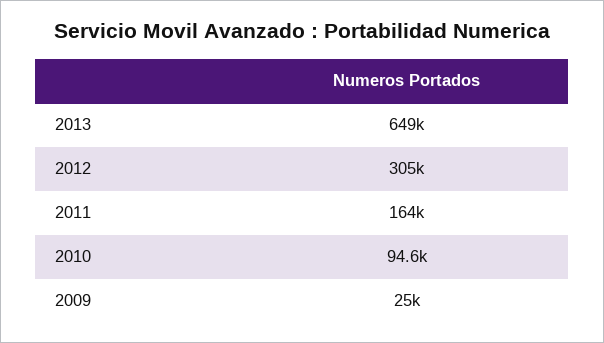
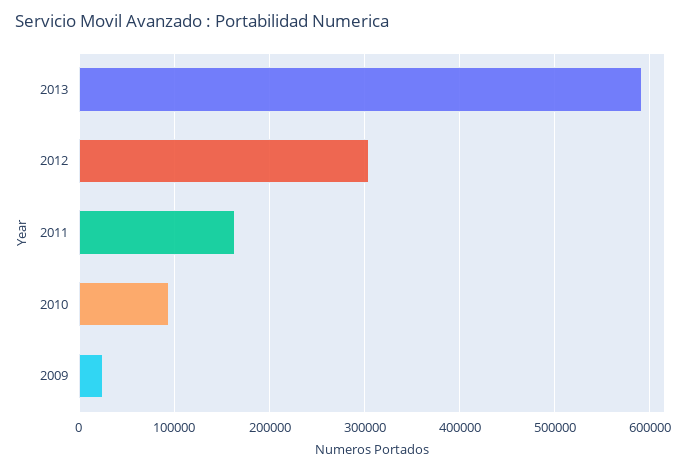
2013: 649000 -> 590000

